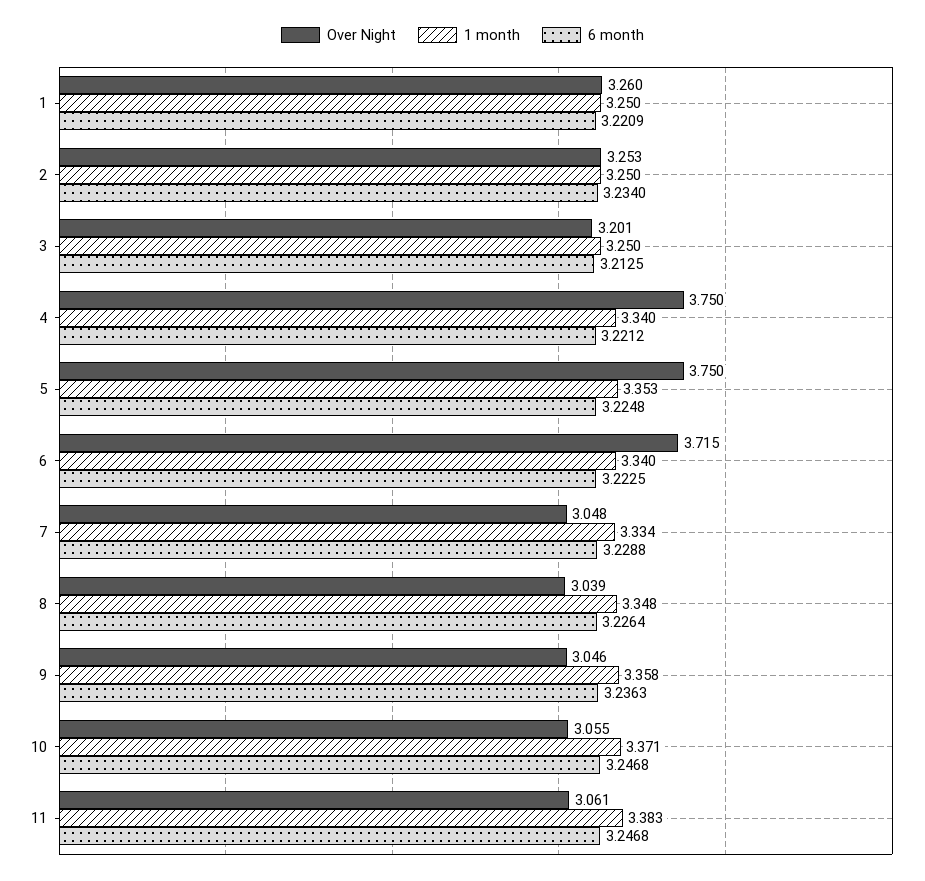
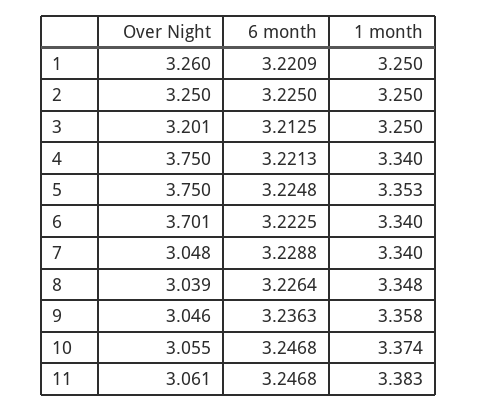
Over Night, 2: 3.253 -> 3.25
6 month, 2: 3.234 -> 3.225
6 month, 4: 3.2212 -> 3.2213
Over Night, 6: 3.715 -> 3.701
1 month, 7: 3.334 -> 3.34
1 month, 10: 3.371 -> 3.374

